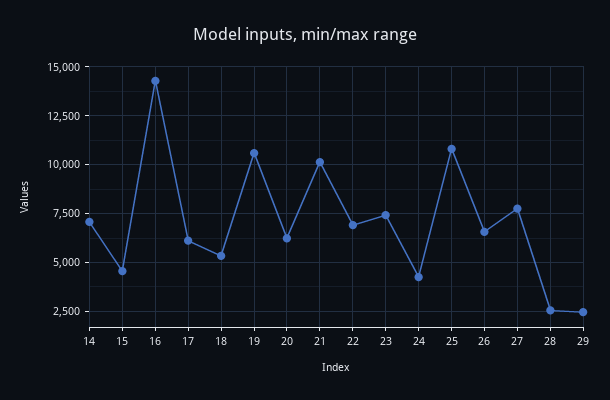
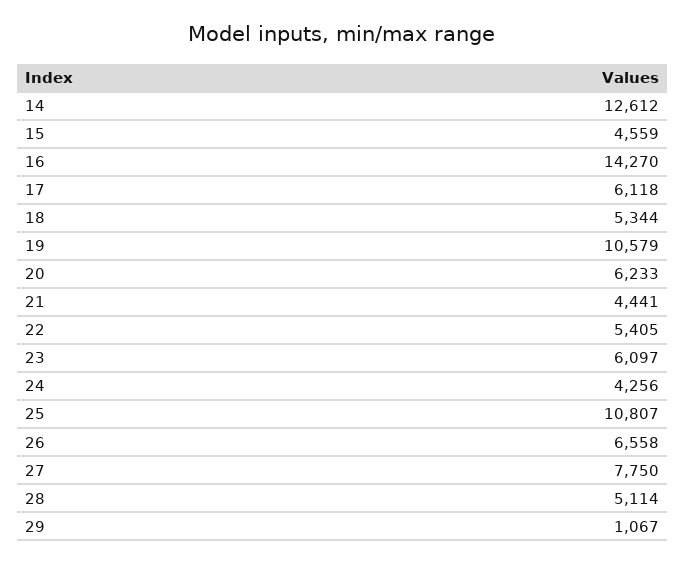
14: 7000 -> 12612
21: 10000 -> 4441
22: 7000 -> 5405
23: 7500 -> 6097
28: 2500 -> 5114
29: 2500 -> 1067

